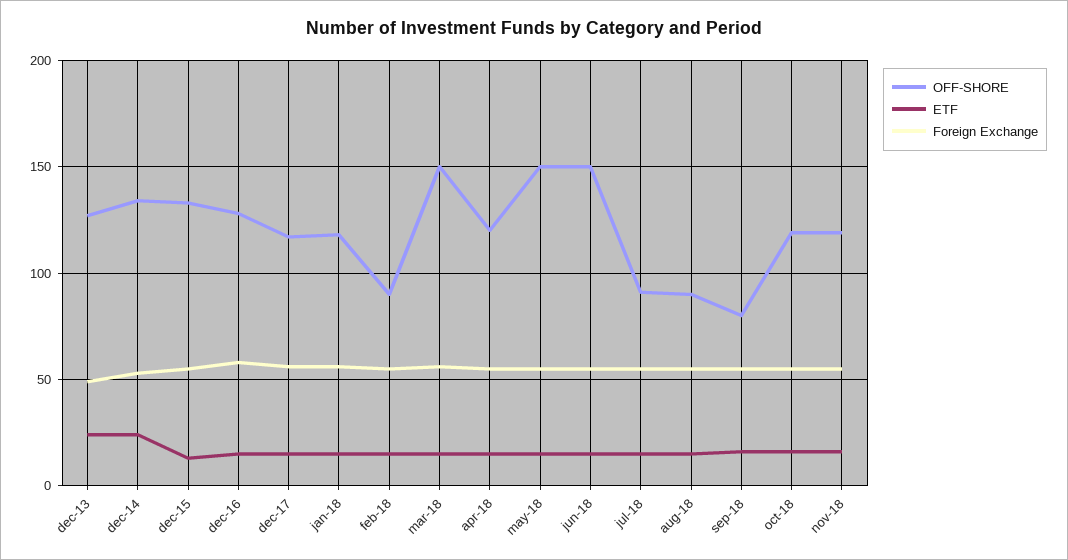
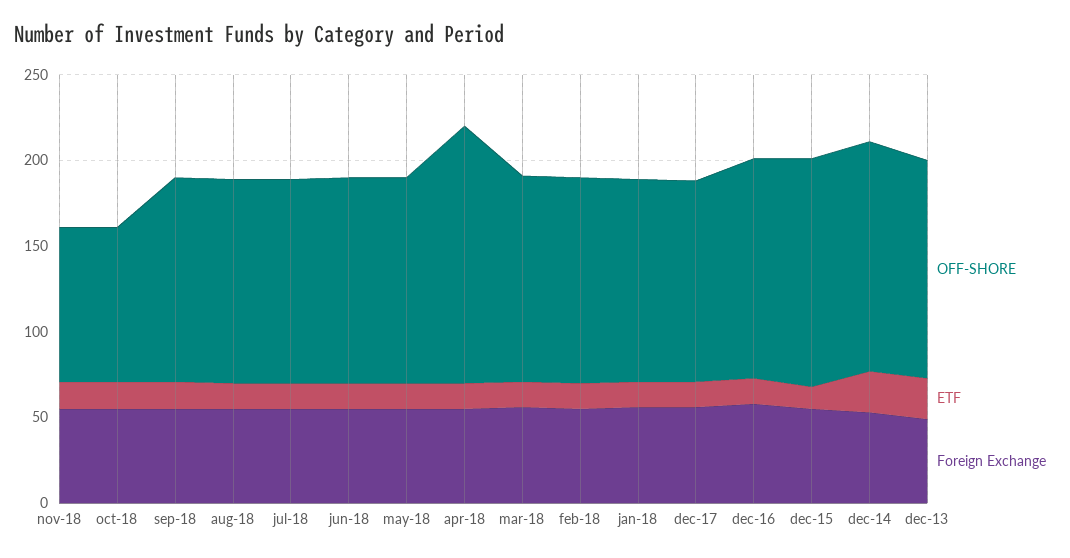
OFF-SHORE, feb-18: 90 -> 120
OFF-SHORE, mar-18: 150 -> 120
OFF-SHORE, apr-18: 120 -> 150
OFF-SHORE, may-18: 150 -> 120
OFF-SHORE, jun-18: 150 -> 120
OFF-SHORE, jul-18: 90 -> 120
OFF-SHORE, aug-18: 90 -> 120
OFF-SHORE, sep-18: 80 -> 120
OFF-SHORE, oct-18: 120 -> 90
OFF-SHORE, nov-18: 120 -> 90

